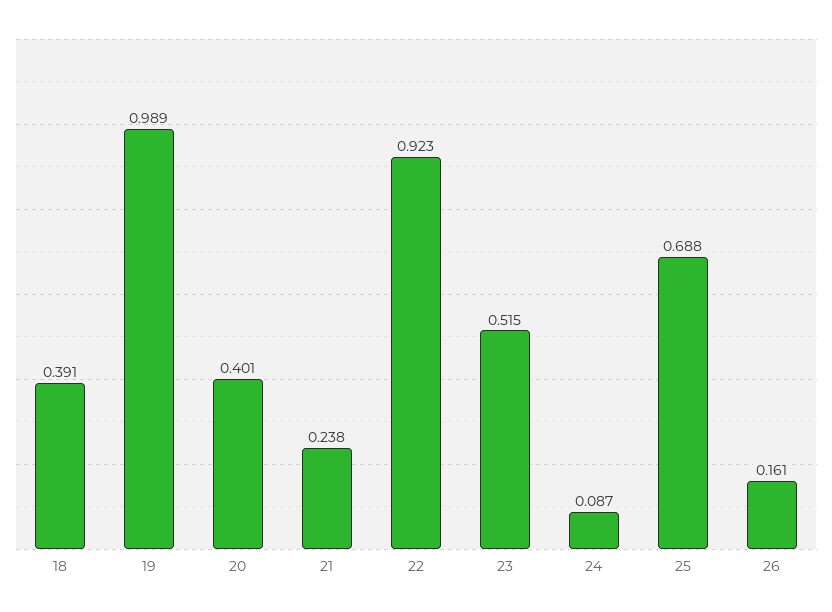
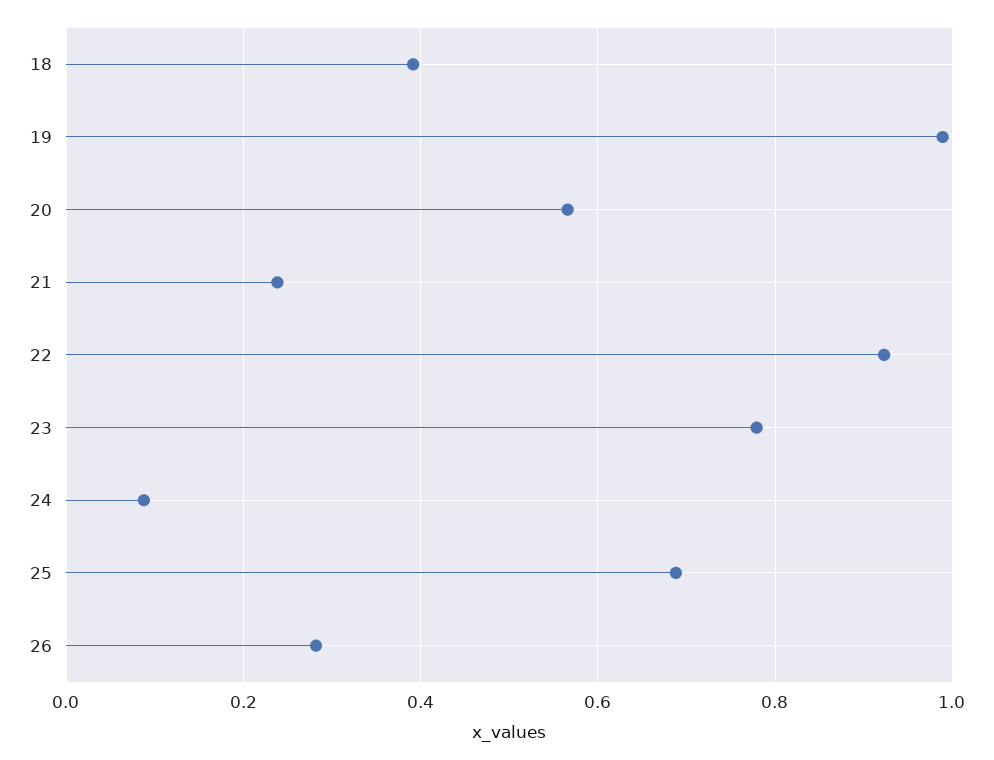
20: 0.401 -> 0.56
23: 0.515 -> 0.78
26: 0.161 -> 0.28

